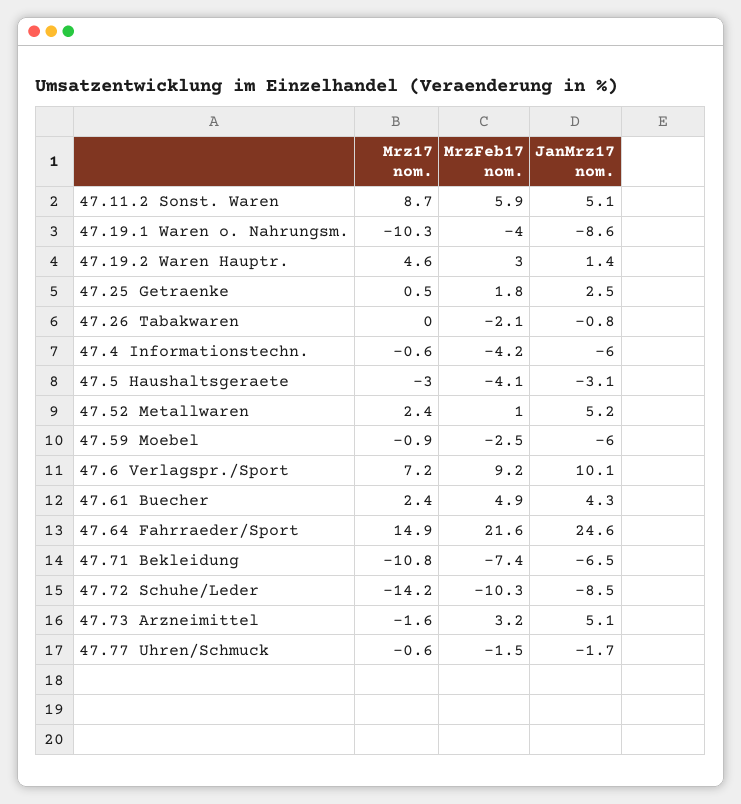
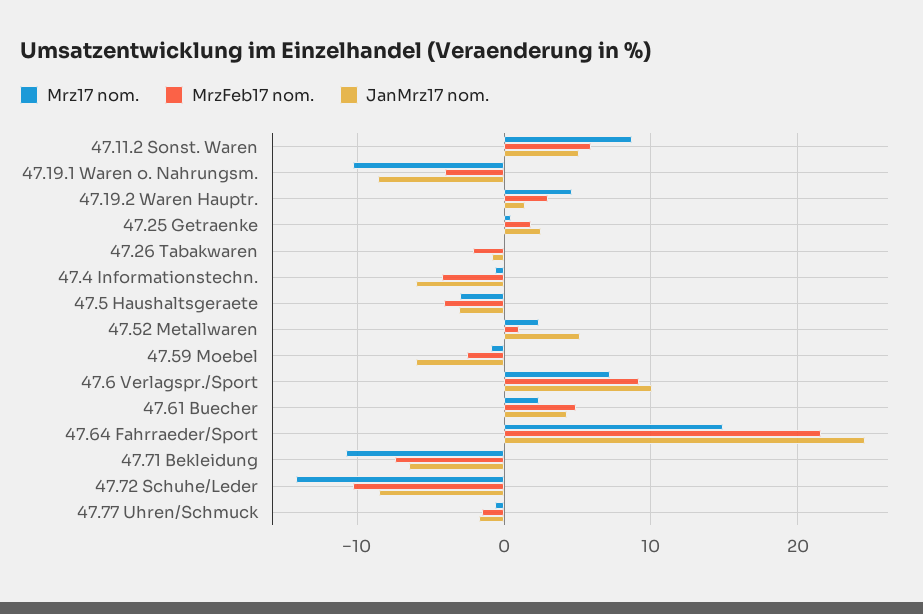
Mrz17 nom., 47.73 Arzneimittel: -1.6 -> none
MrzFeb17 nom., 47.73 Arzneimittel: 3.2 -> none
JanMrz17 nom., 47.73 Arzneimittel: 5.1 -> none

